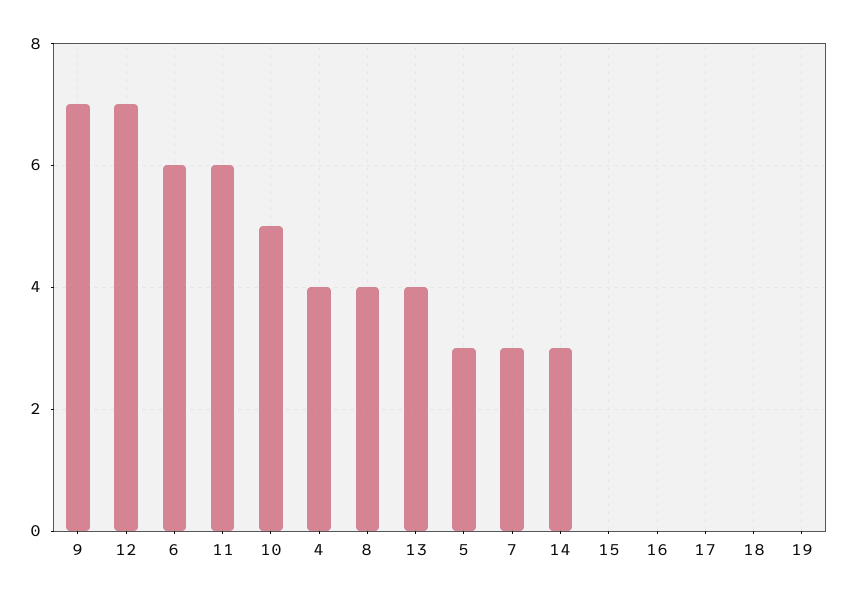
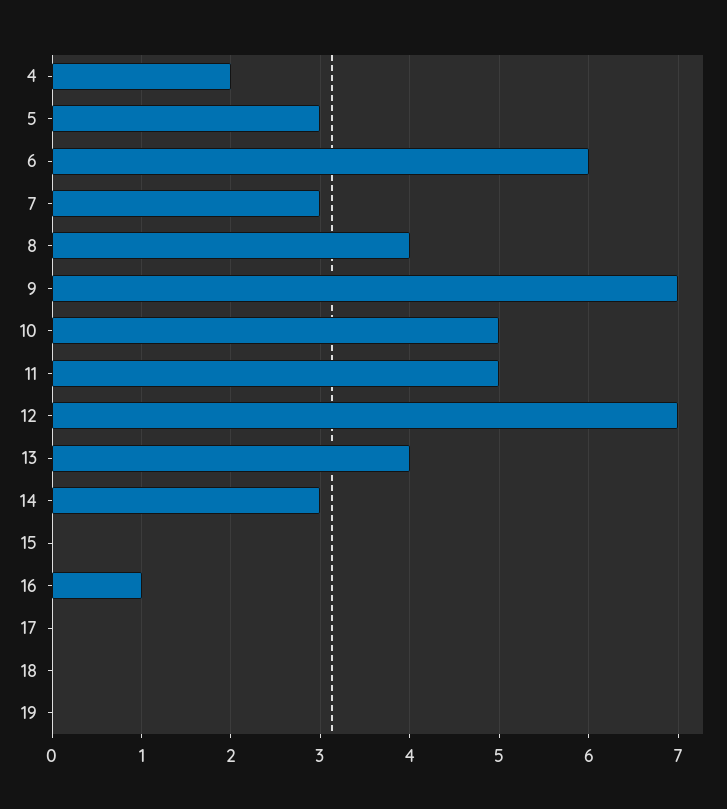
11: 6 -> 5
4: 4 -> 2
16: 0 -> 1

